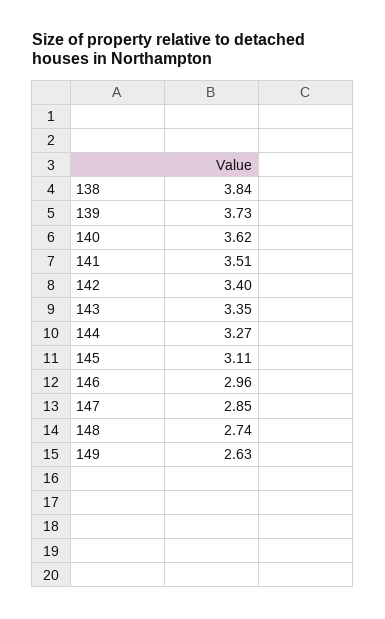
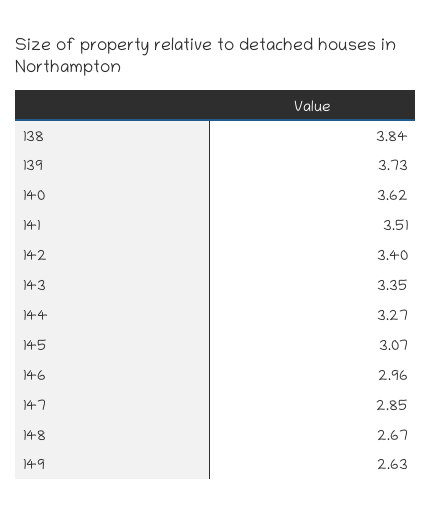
145: 3.11 -> 3.07
148: 2.74 -> 2.67

